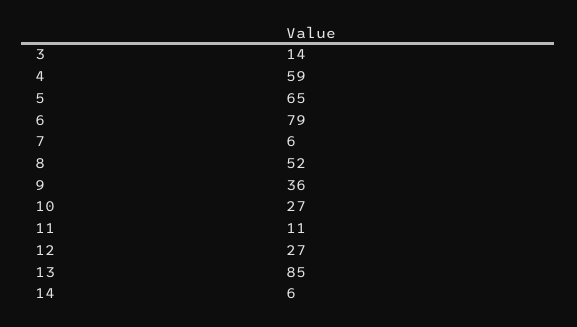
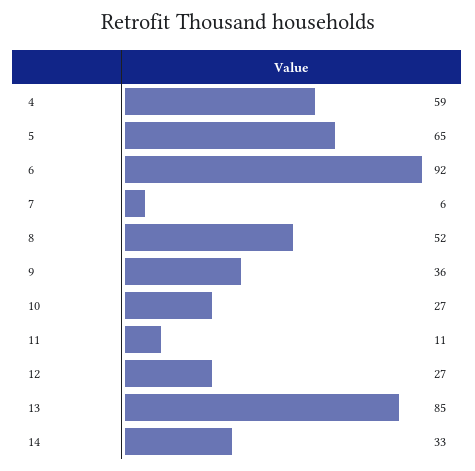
3: 14 -> none
6: 79 -> 92
14: 6 -> 33

